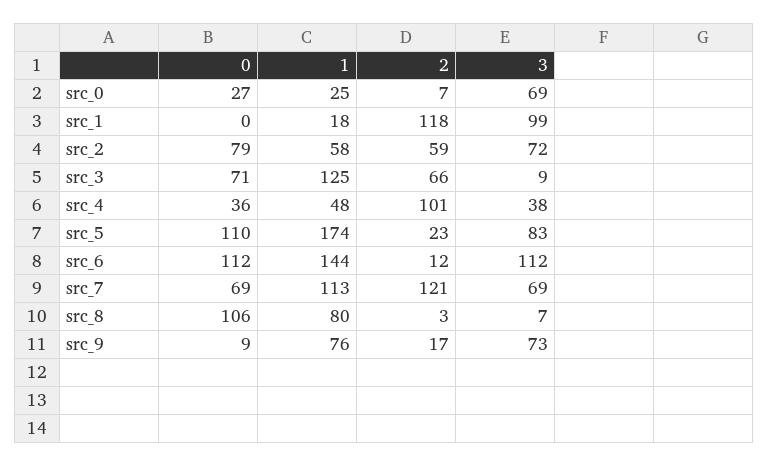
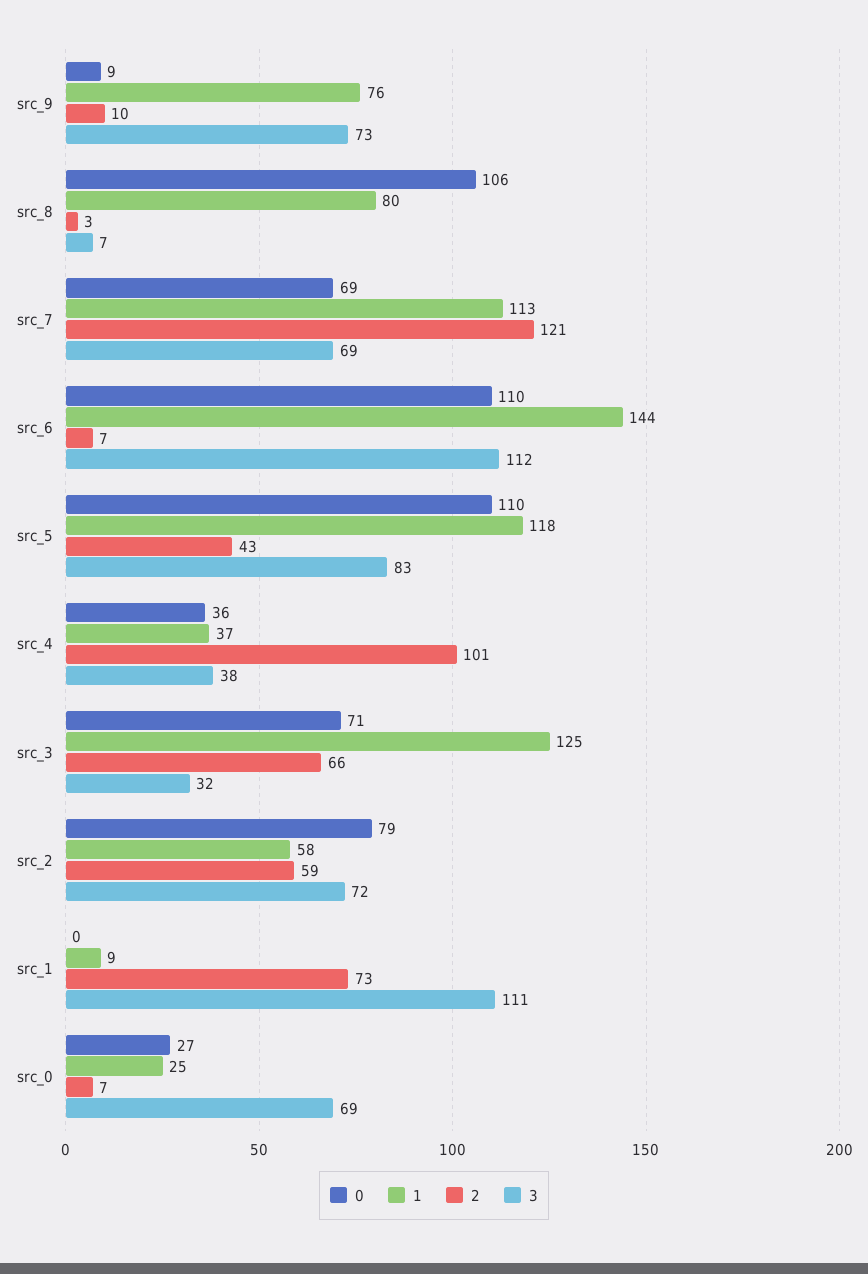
1, src_1: 18 -> 9
2, src_1: 118 -> 73
3, src_1: 99 -> 111
3, src_3: 9 -> 32
1, src_4: 48 -> 37
1, src_5: 174 -> 118
2, src_5: 23 -> 43
0, src_6: 112 -> 110
2, src_6: 12 -> 7
2, src_9: 17 -> 10

